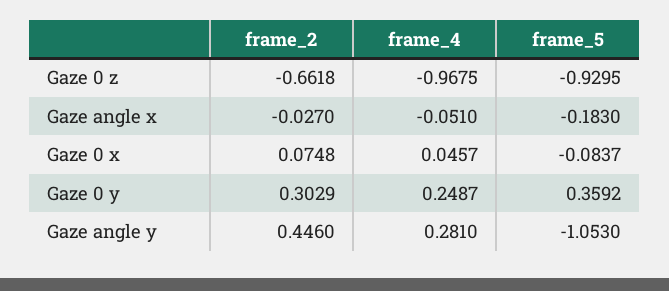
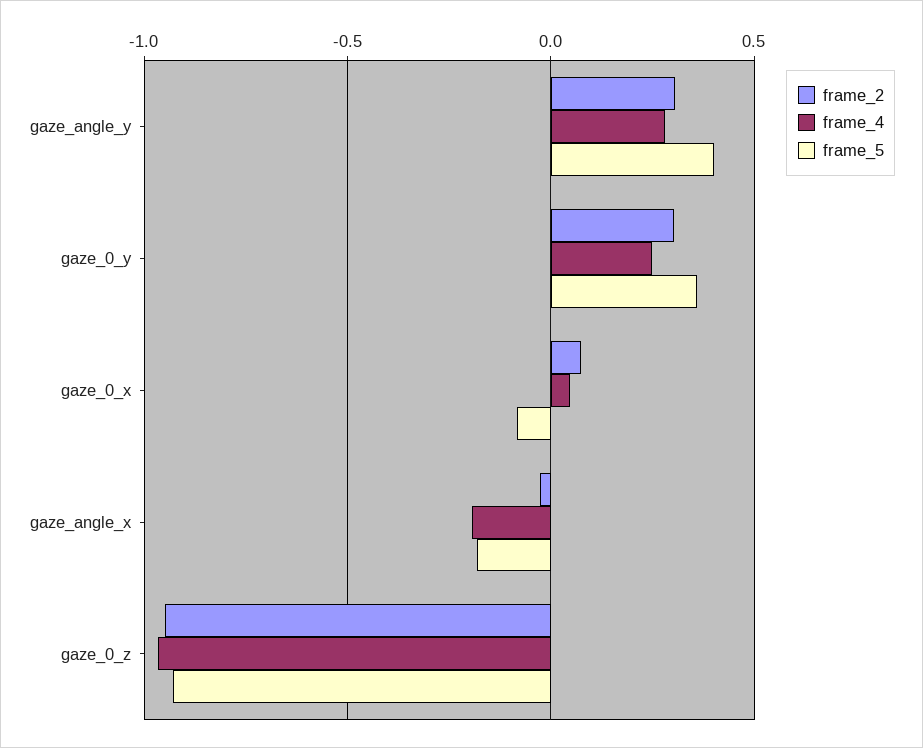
frame_2, Gaze 0 z: -0.6618 -> -0.95
frame_4, Gaze angle x: -0.051 -> -0.2
frame_2, Gaze angle y: 0.446 -> 0.3
frame_5, Gaze angle y: -1.053 -> 0.4

